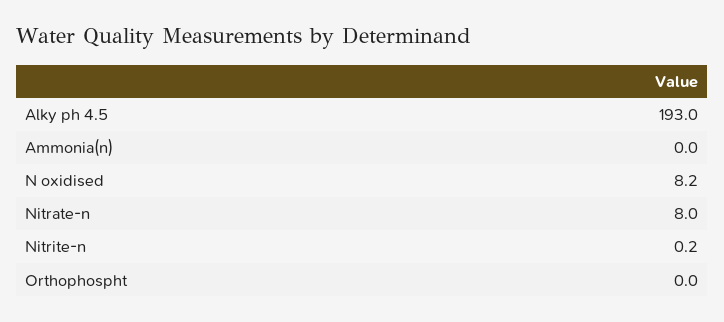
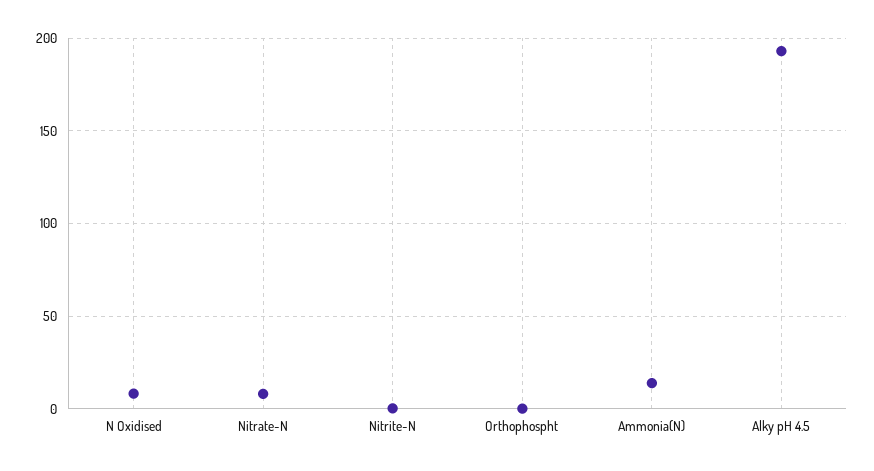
Ammonia(n): 0 -> 15

